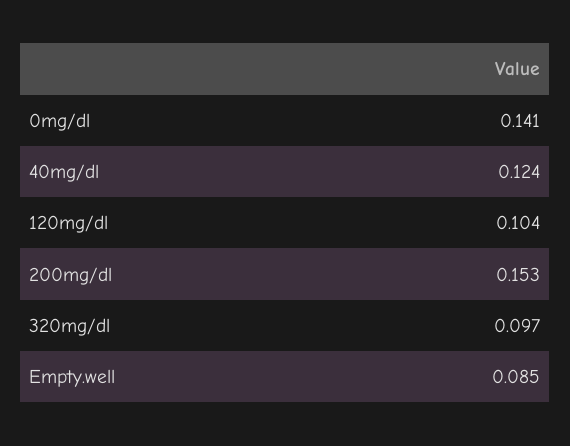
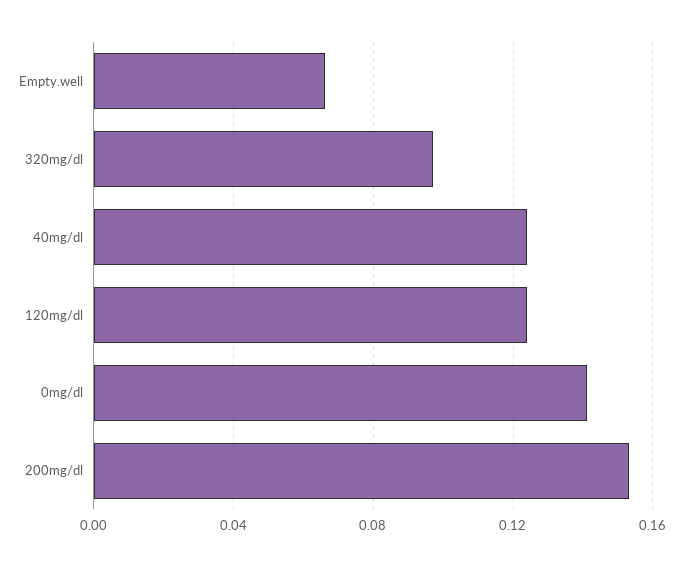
120mg/dl: 0.104 -> 0.125
Empty.well: 0.085 -> 0.065

